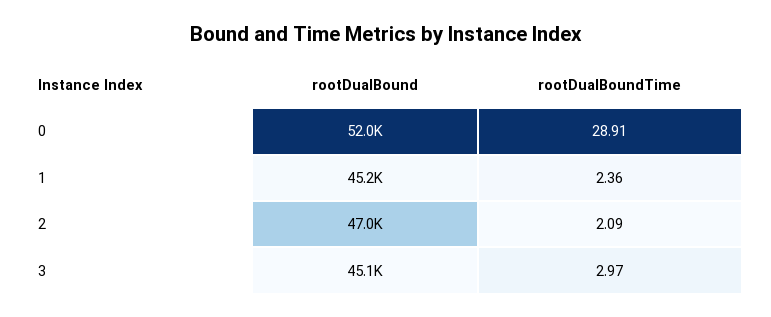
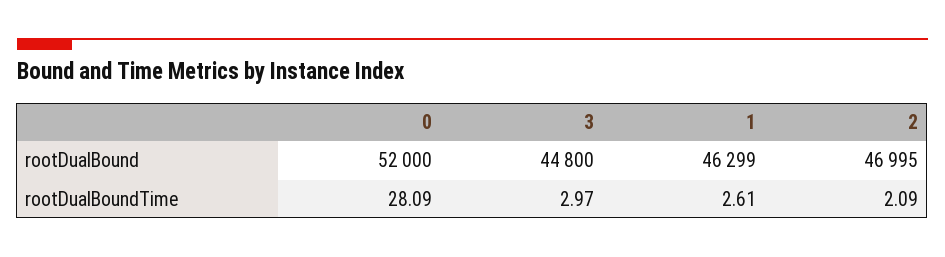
rootDualBoundTime, 0: 28.91 -> 28.09
rootDualBound, 1: 45200 -> 46299
rootDualBoundTime, 1: 2.36 -> 2.61
rootDualBound, 3: 45100 -> 44800

